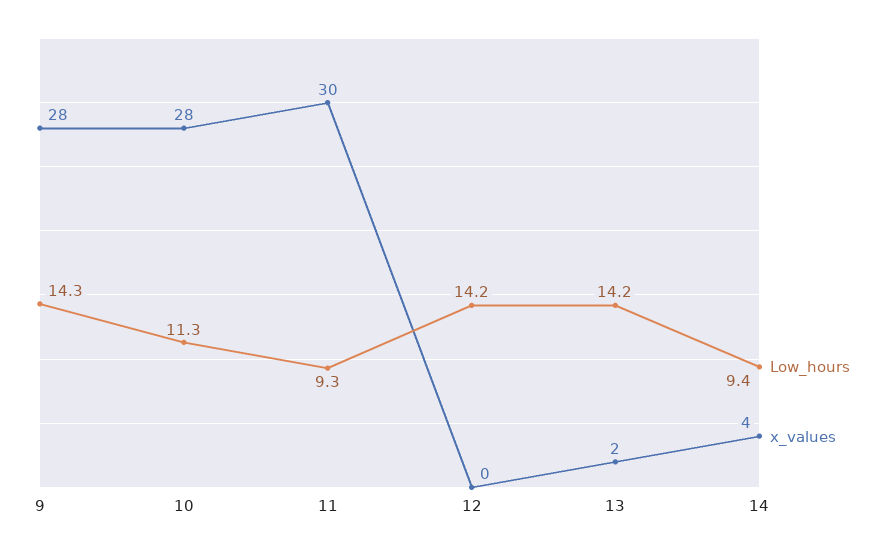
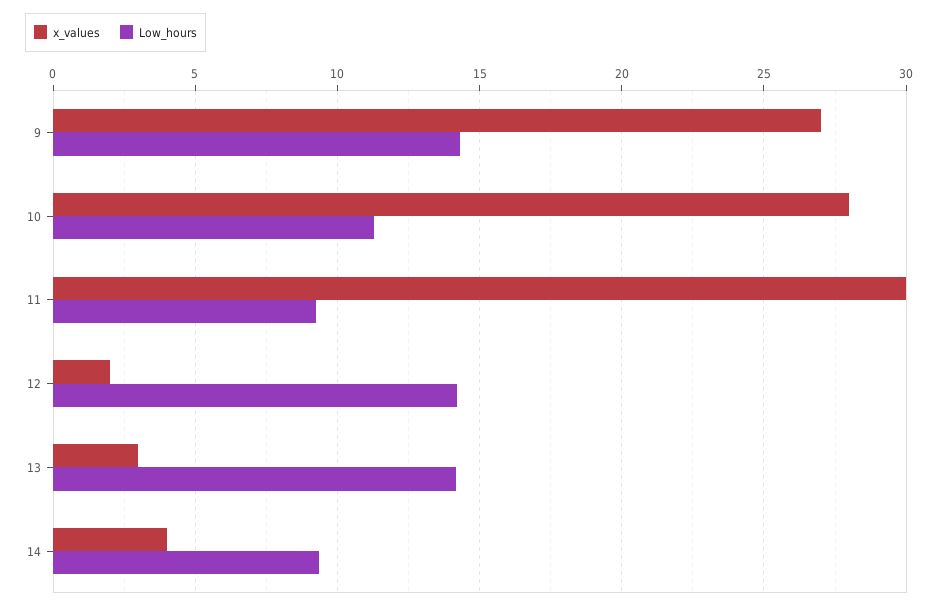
x_values, 9: 28 -> 27
x_values, 12: 0 -> 2
x_values, 13: 2 -> 3

